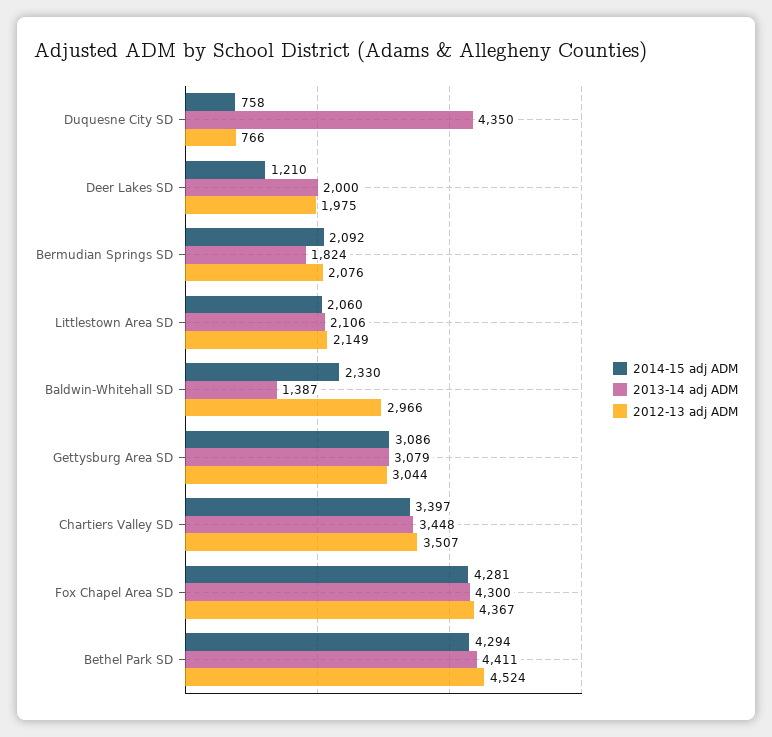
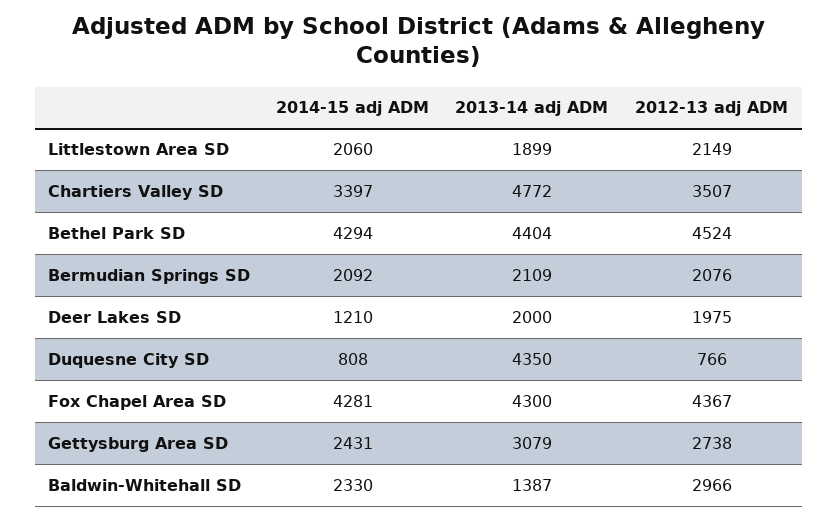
2014-15 adj ADM, Duquesne City SD: 758 -> 808
2013-14 adj ADM, Bermudian Springs SD: 1824 -> 2109
2013-14 adj ADM, Littlestown Area SD: 2106 -> 1899
2014-15 adj ADM, Gettysburg Area SD: 3086 -> 2431
2012-13 adj ADM, Gettysburg Area SD: 3044 -> 2738
2013-14 adj ADM, Chartiers Valley SD: 3448 -> 4772
2013-14 adj ADM, Bethel Park SD: 4411 -> 4404

